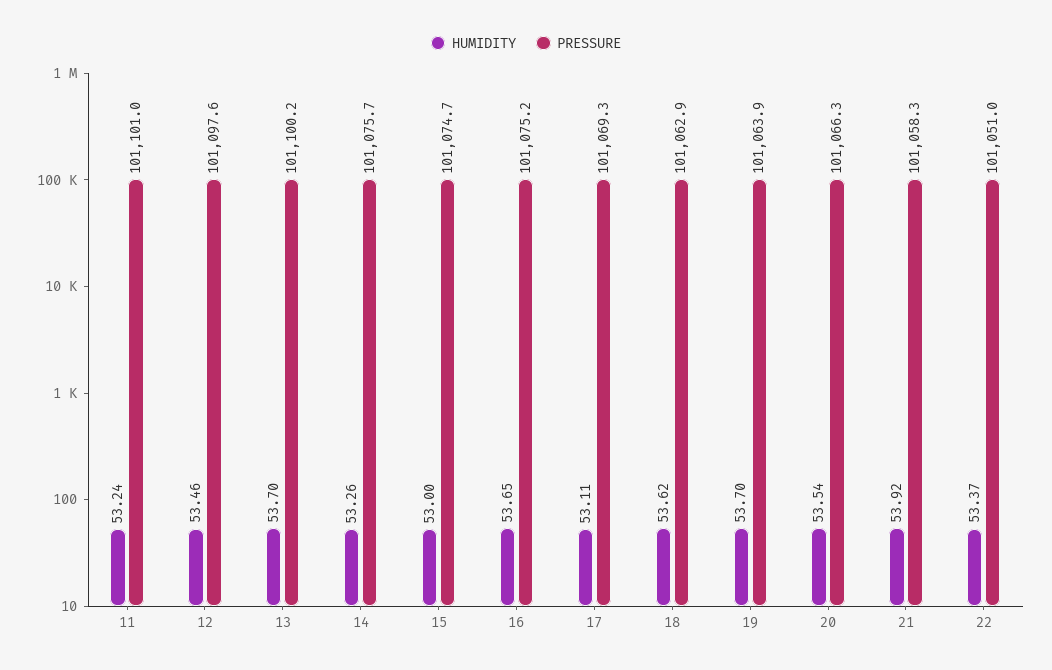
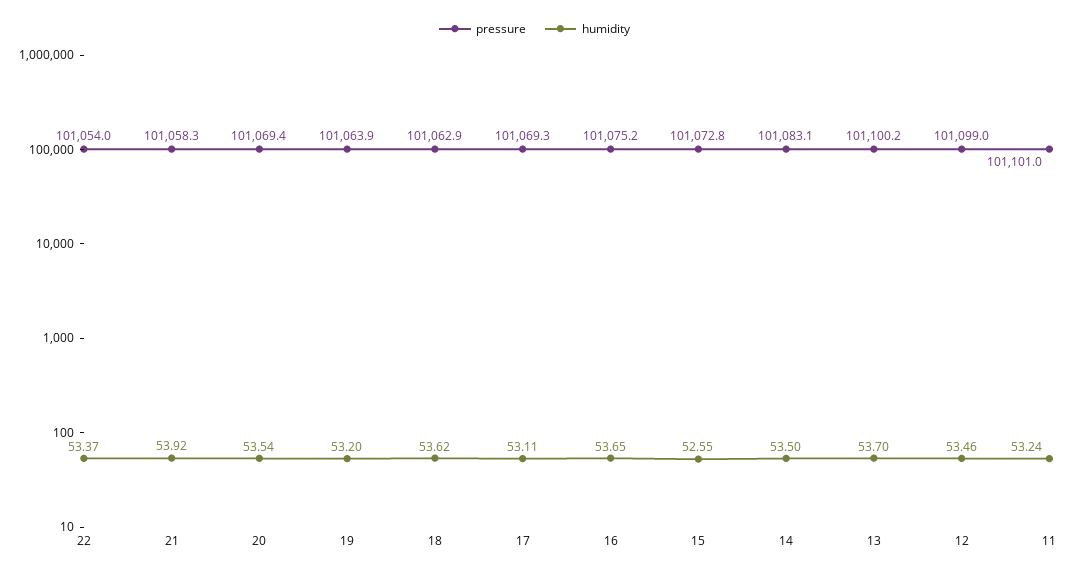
PRESSURE, 12: 101097.6 -> 101099
HUMIDITY, 14: 53.26 -> 53.5
PRESSURE, 14: 101075.7 -> 101083.1
HUMIDITY, 15: 53 -> 52.55
PRESSURE, 15: 101074.7 -> 101072.8
HUMIDITY, 19: 53.7 -> 53.2
PRESSURE, 20: 101066.3 -> 101069.4
PRESSURE, 22: 101051 -> 101054

